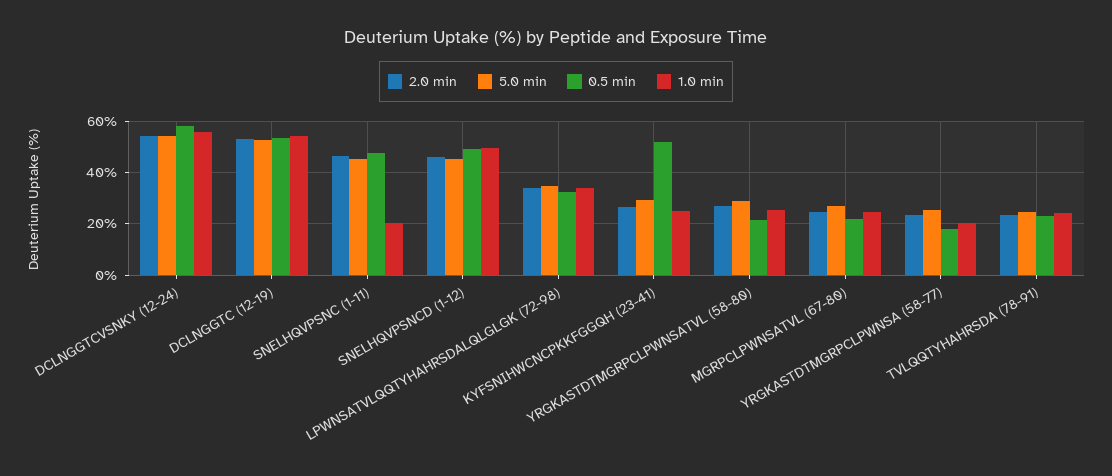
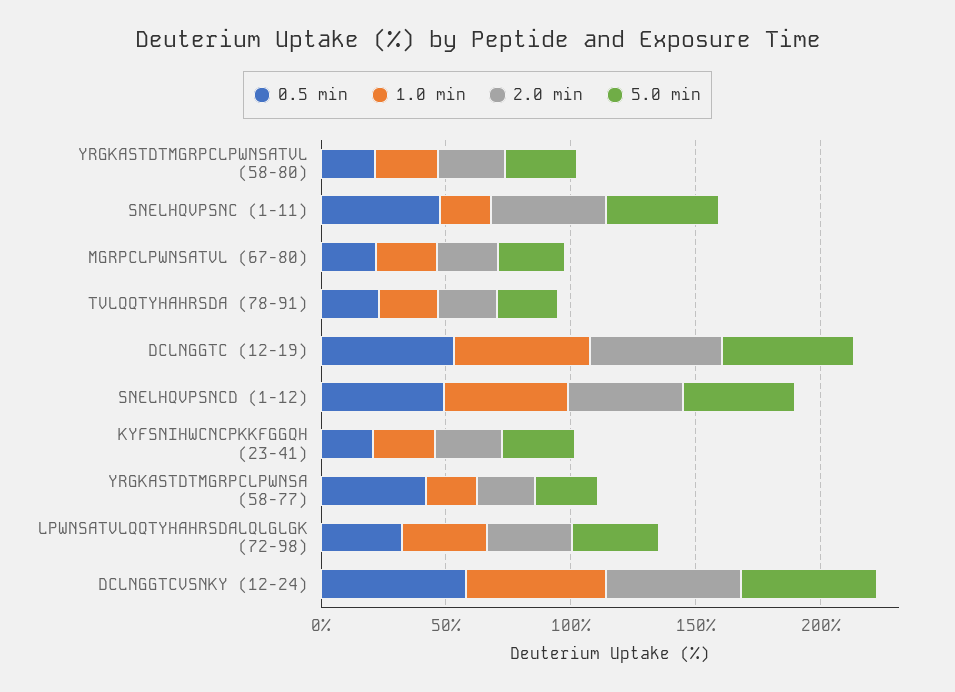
0.5 min, KYFSNIHWCNCPKKFGGQH (23-41): 52.5 -> 20
0.5 min, YRGKASTDTMGRPCLPWNSA (58-77): 17.5 -> 40

